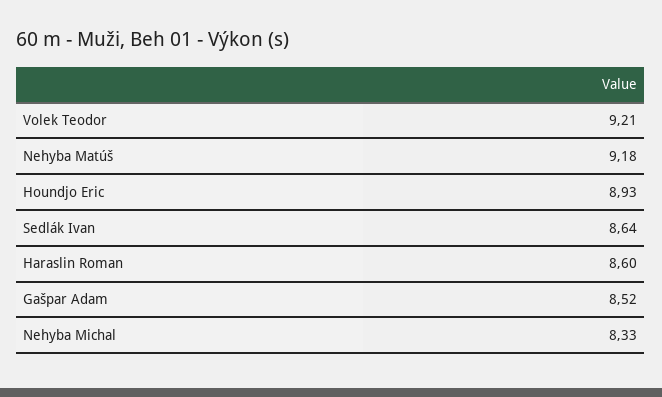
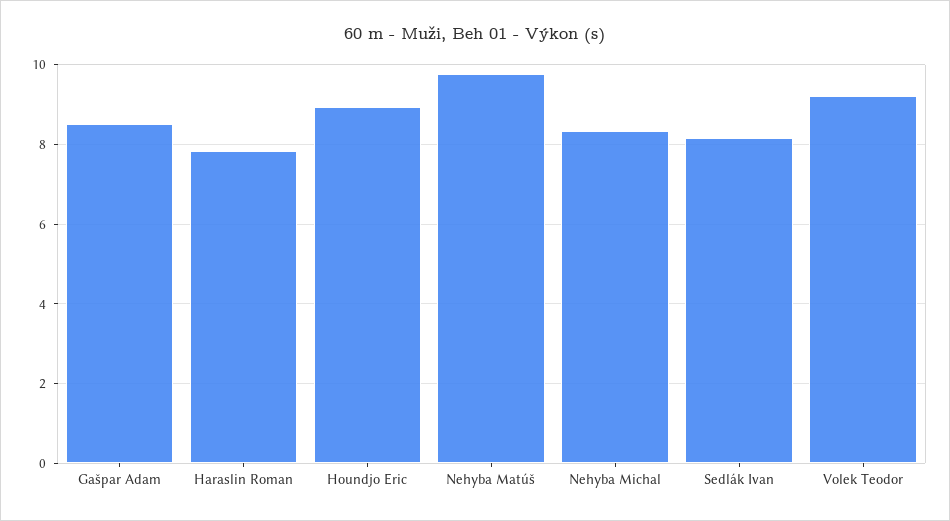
Nehyba Matúš: 9.18 -> 9.8
Sedlák Ivan: 8.64 -> 8.2
Haraslin Roman: 8.6 -> 7.8

